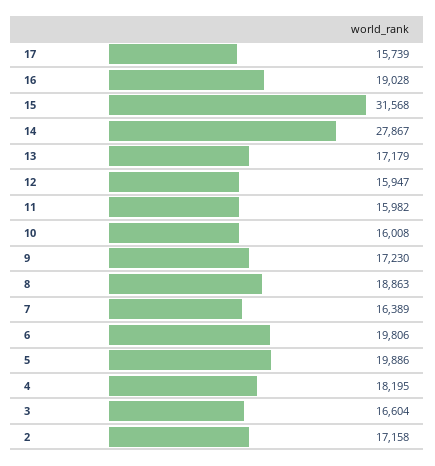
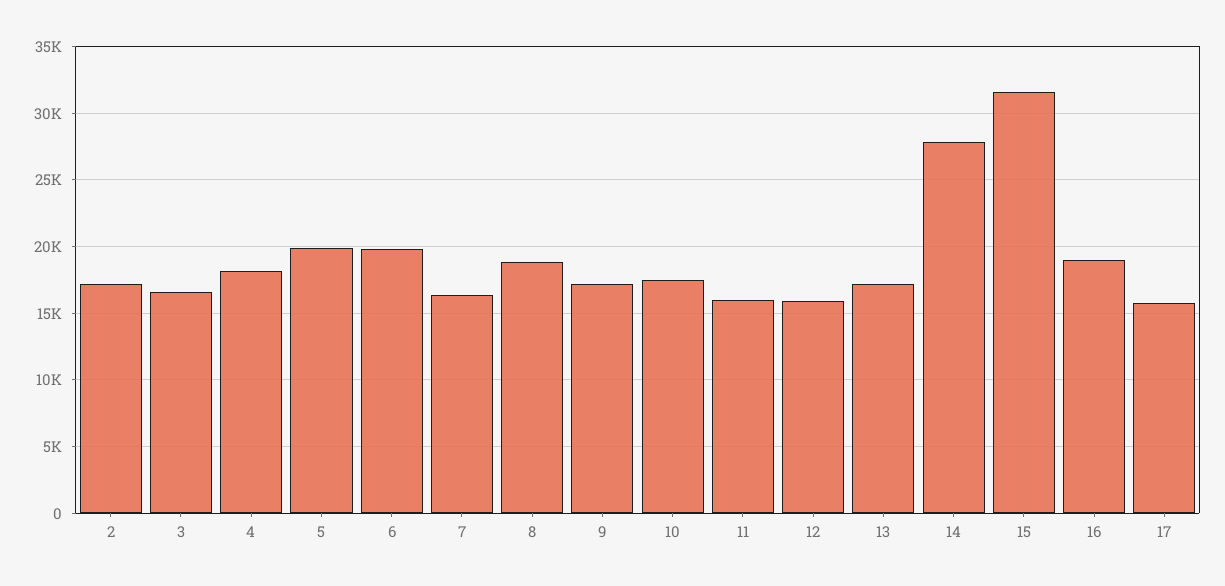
10: 16008 -> 17500

